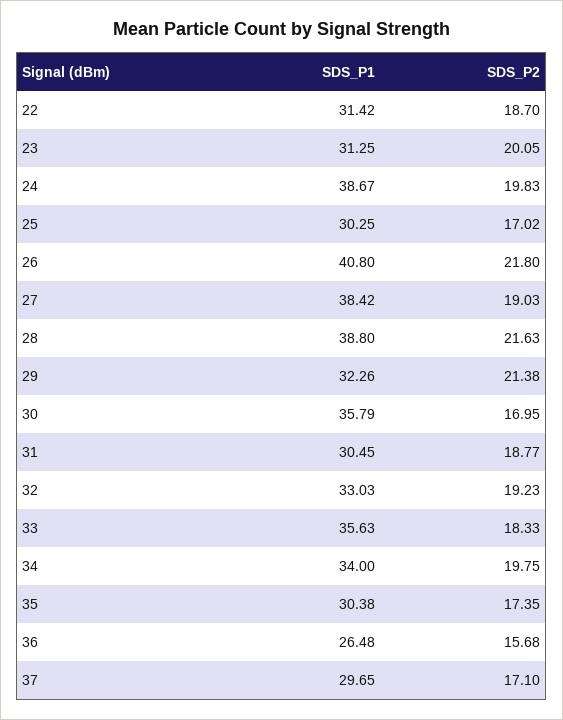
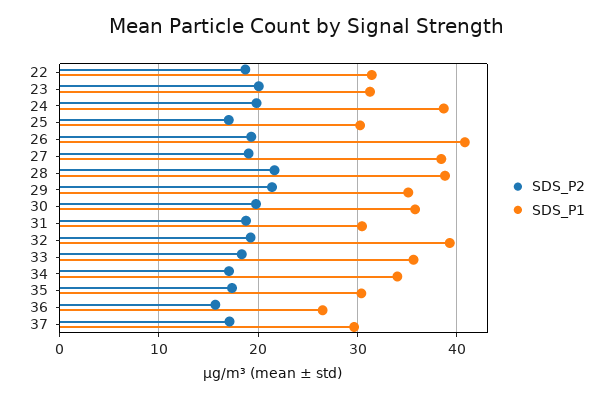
SDS_P2, 26: 21.8 -> 19
SDS_P1, 29: 32.26 -> 35
SDS_P2, 30: 16.95 -> 20
SDS_P1, 32: 33.03 -> 39
SDS_P2, 34: 19.75 -> 17

